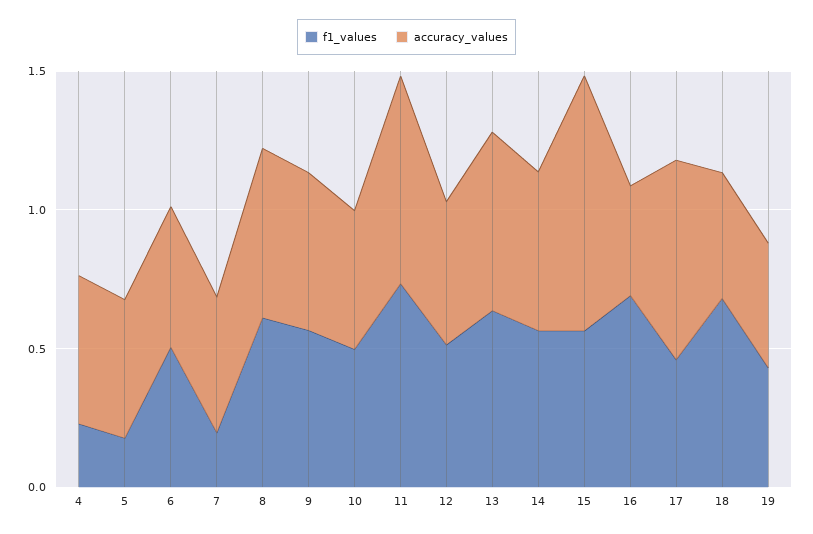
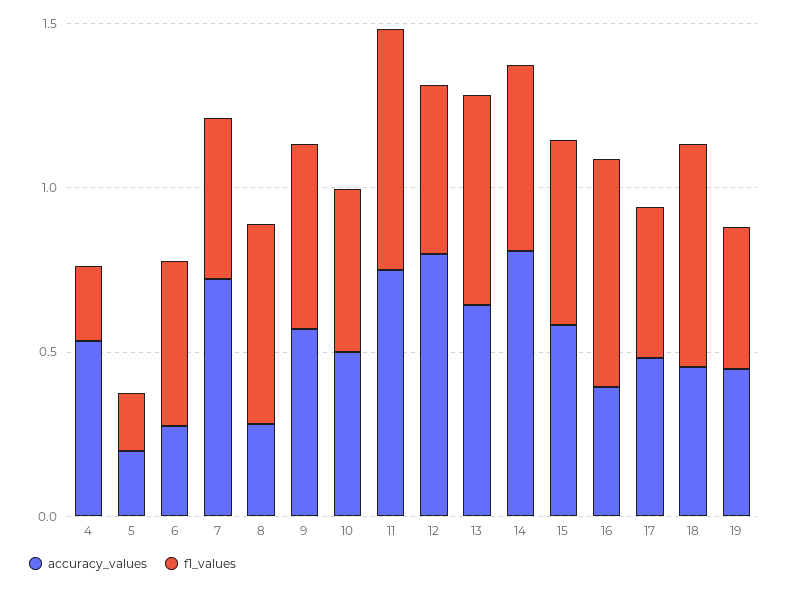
accuracy_values, 5: 0.5 -> 0.2
accuracy_values, 6: 0.5 -> 0.3
f1_values, 7: 0.2 -> 0.5
accuracy_values, 7: 0.5 -> 0.7
accuracy_values, 8: 0.6 -> 0.3
accuracy_values, 12: 0.5 -> 0.8
accuracy_values, 14: 0.6 -> 0.8
accuracy_values, 15: 0.9 -> 0.6
accuracy_values, 17: 0.7 -> 0.5

